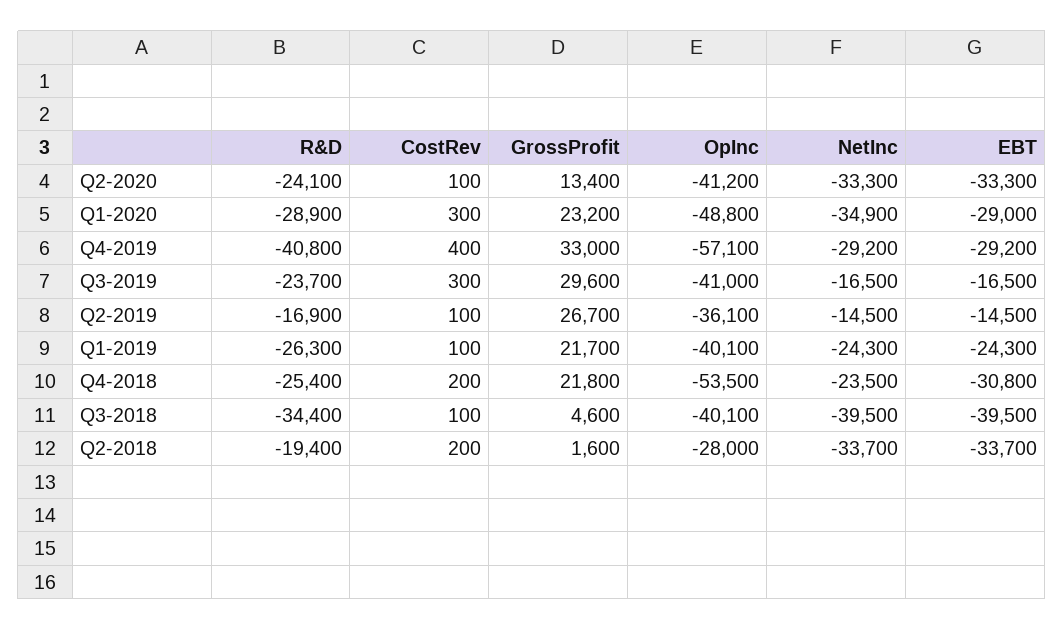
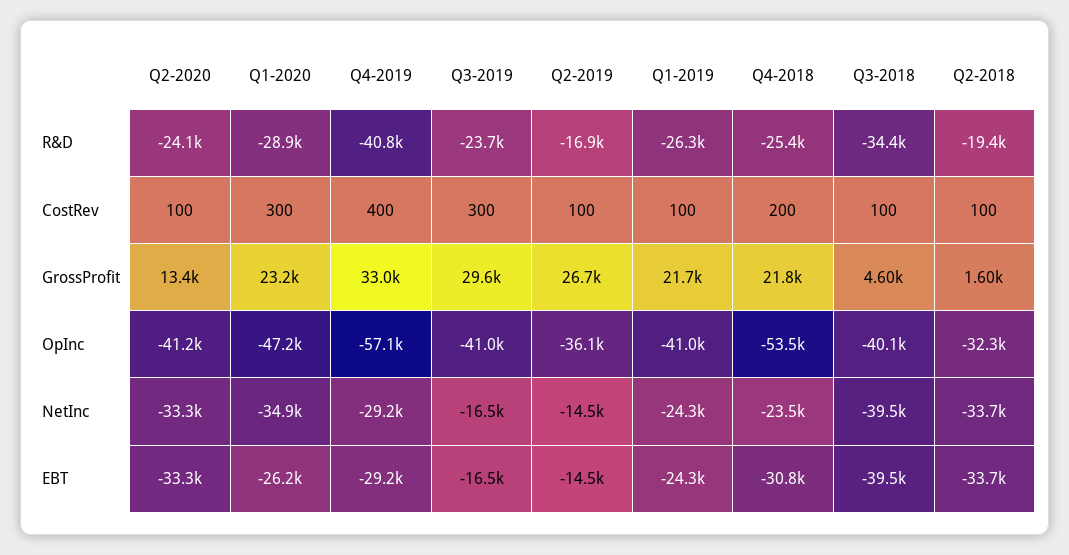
OpInc, Q1-2020: -48800 -> -47200
EBT, Q1-2020: -29000 -> -26200
OpInc, Q1-2019: -40100 -> -41000
CostRev, Q2-2018: 200 -> 100
OpInc, Q2-2018: -28000 -> -32300

